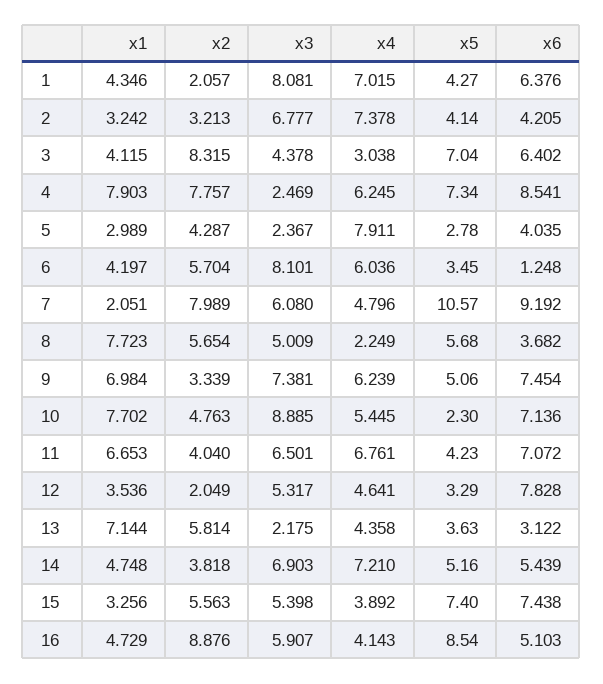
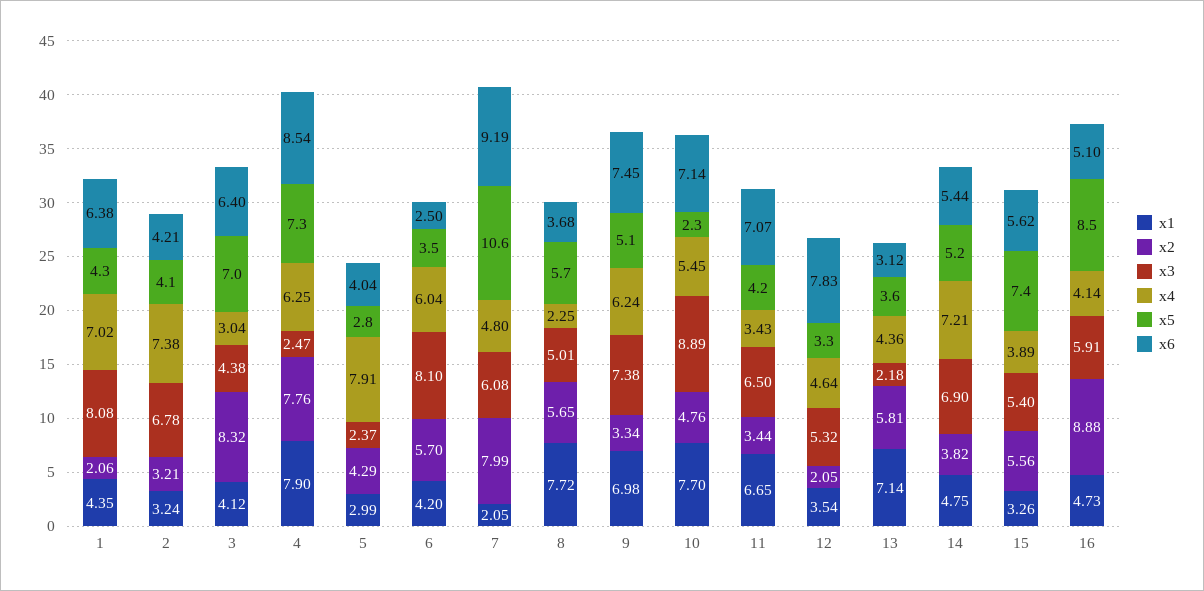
x6, 6: 1.248 -> 2.5
x2, 11: 4.04 -> 3.44
x4, 11: 6.761 -> 3.43
x6, 15: 7.438 -> 5.62

